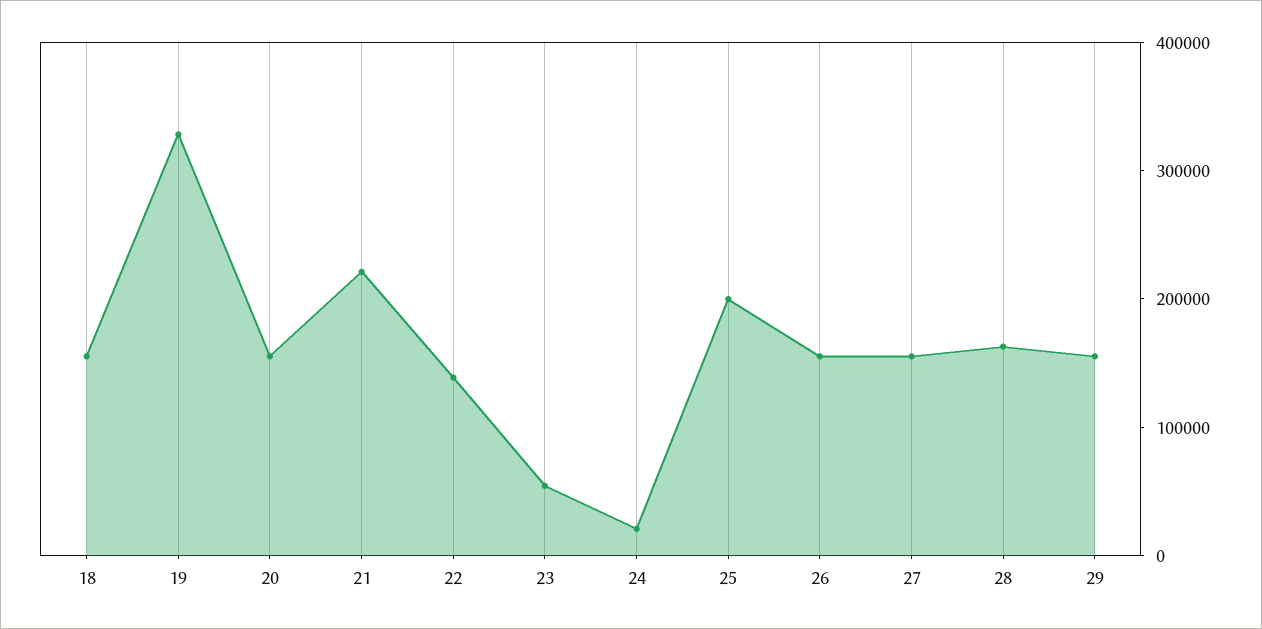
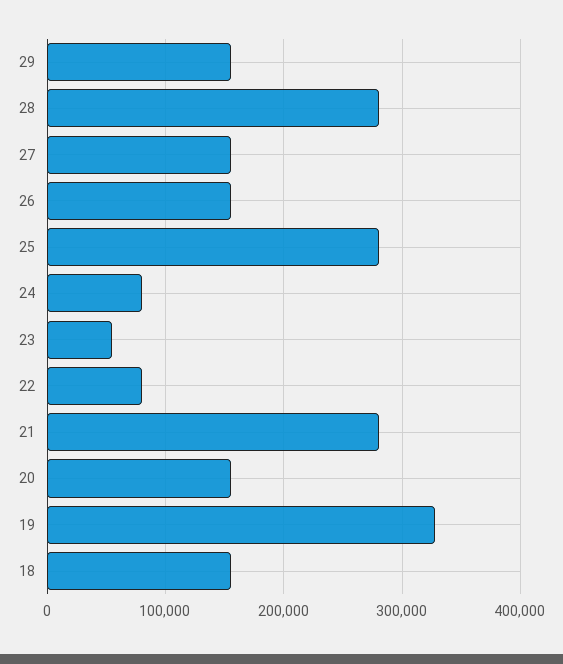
21: 220000 -> 280000
22: 140000 -> 80000
24: 20000 -> 80000
25: 200000 -> 280000
28: 160000 -> 280000

